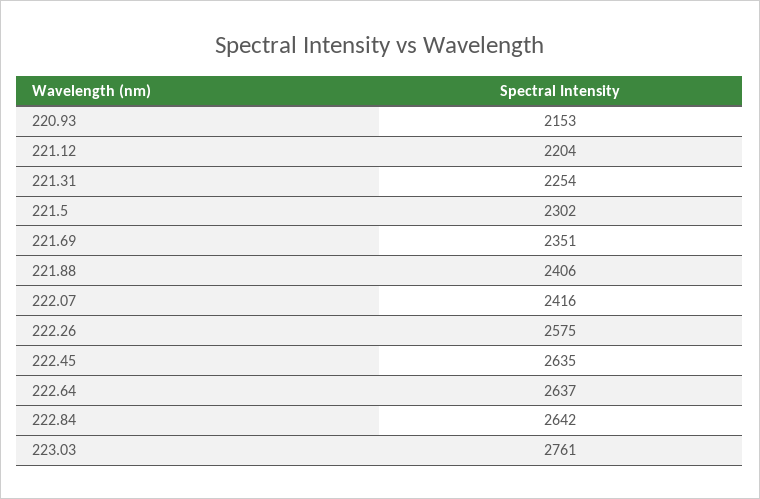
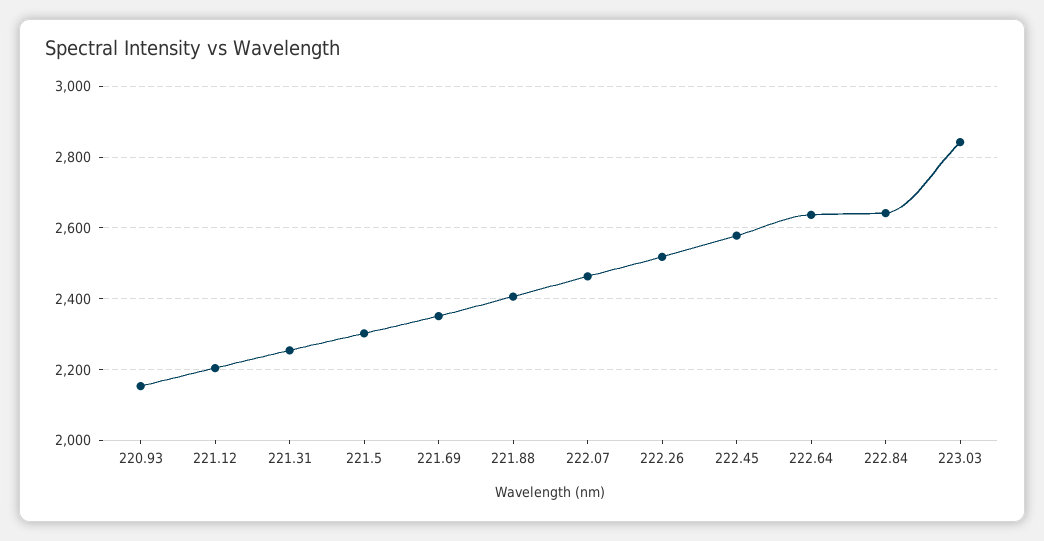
222.07: 2416 -> 2460
222.26: 2575 -> 2520
222.45: 2635 -> 2580
223.03: 2761 -> 2840

